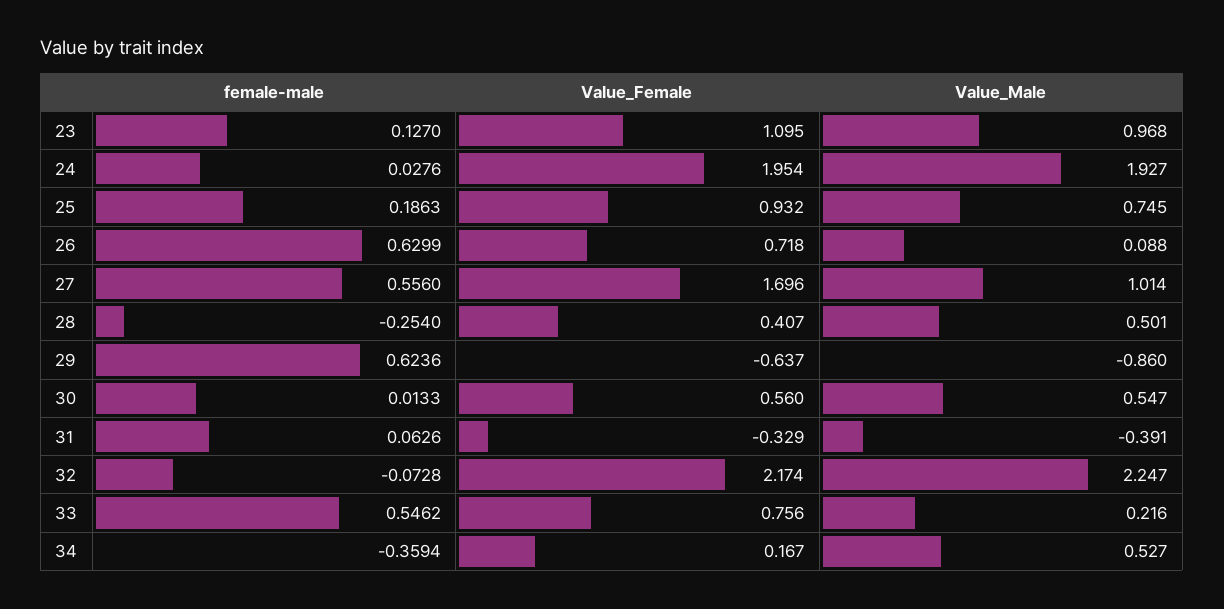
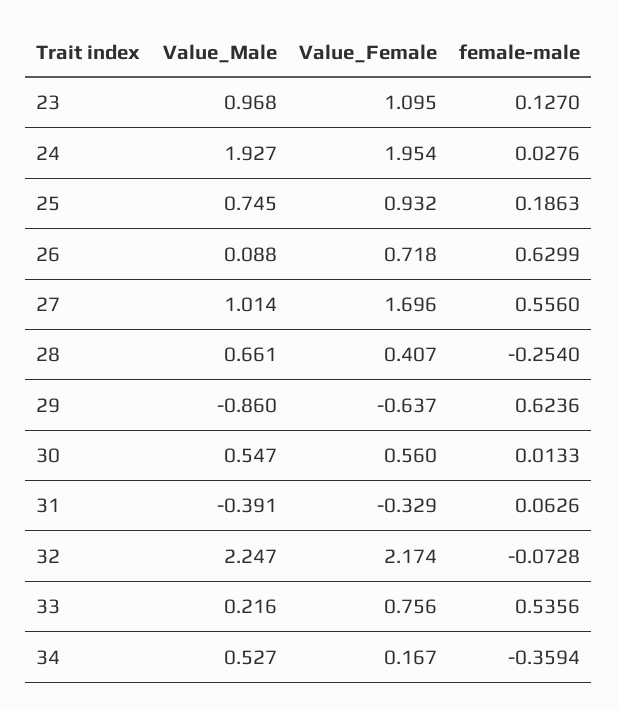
Value_Male, 28: 0.501 -> 0.661
female-male, 33: 0.5462 -> 0.5356

